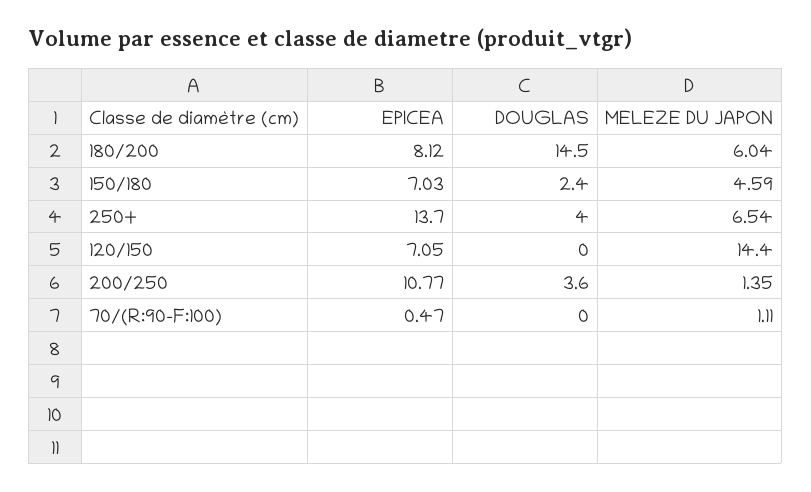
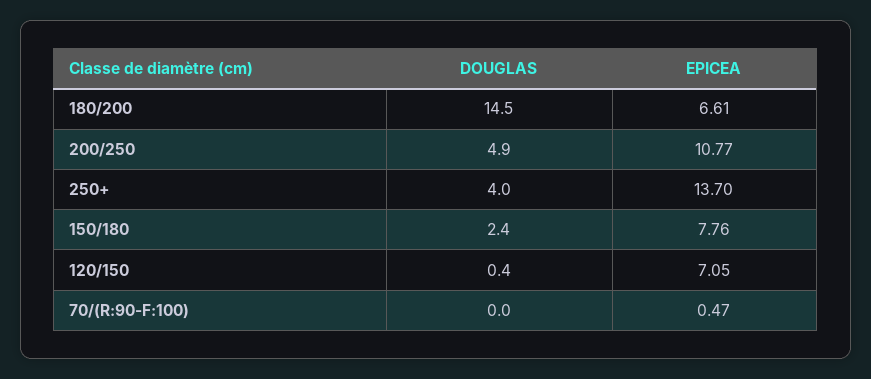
EPICEA, 180/200: 8.12 -> 6.61
MELEZE DU JAPON, 180/200: 6.04 -> none
EPICEA, 150/180: 7.03 -> 7.76
MELEZE DU JAPON, 150/180: 4.59 -> none
MELEZE DU JAPON, 250+: 6.54 -> none
DOUGLAS, 120/150: 0 -> 0.4
MELEZE DU JAPON, 120/150: 14.4 -> none
DOUGLAS, 200/250: 3.6 -> 4.9
MELEZE DU JAPON, 200/250: 1.35 -> none
MELEZE DU JAPON, 70/(R:90-F:100): 1.11 -> none

